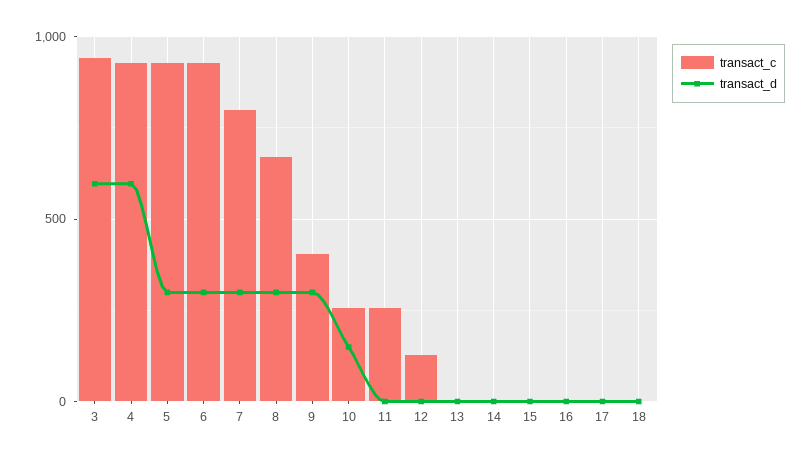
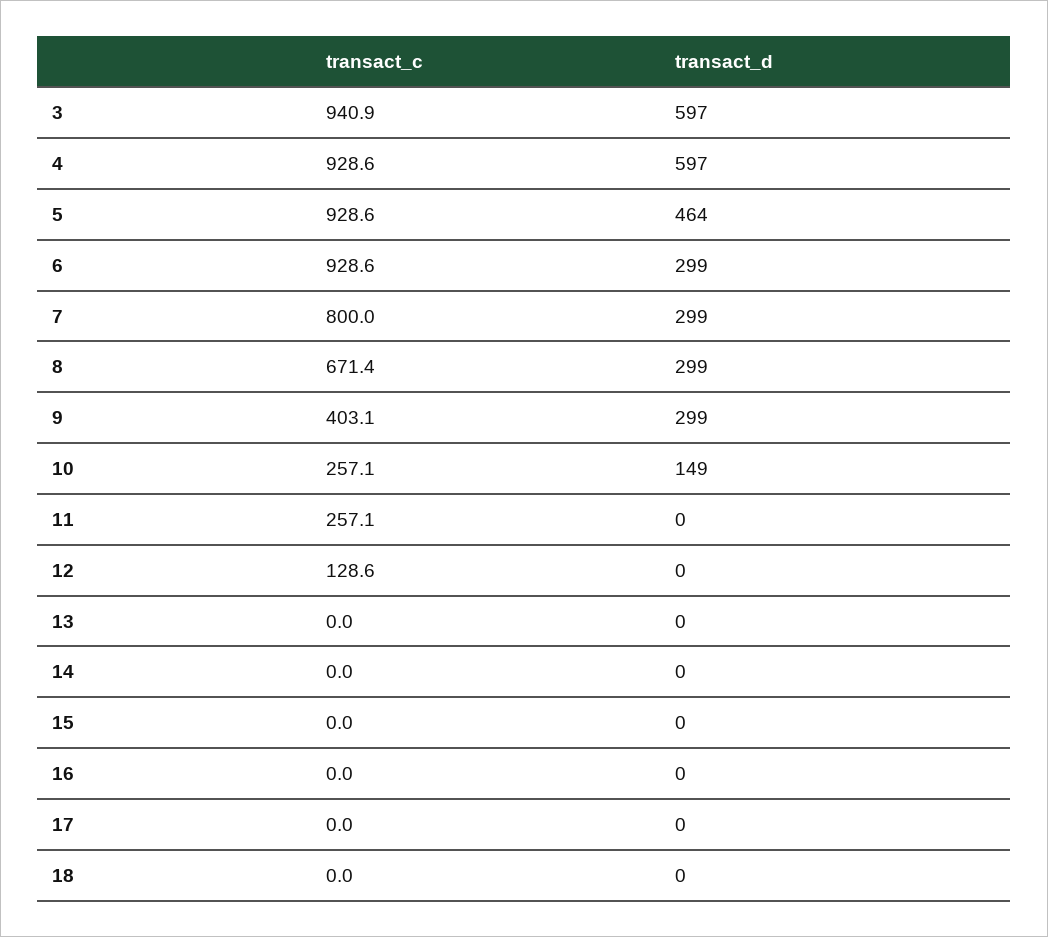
transact_d, 5: 300 -> 464

